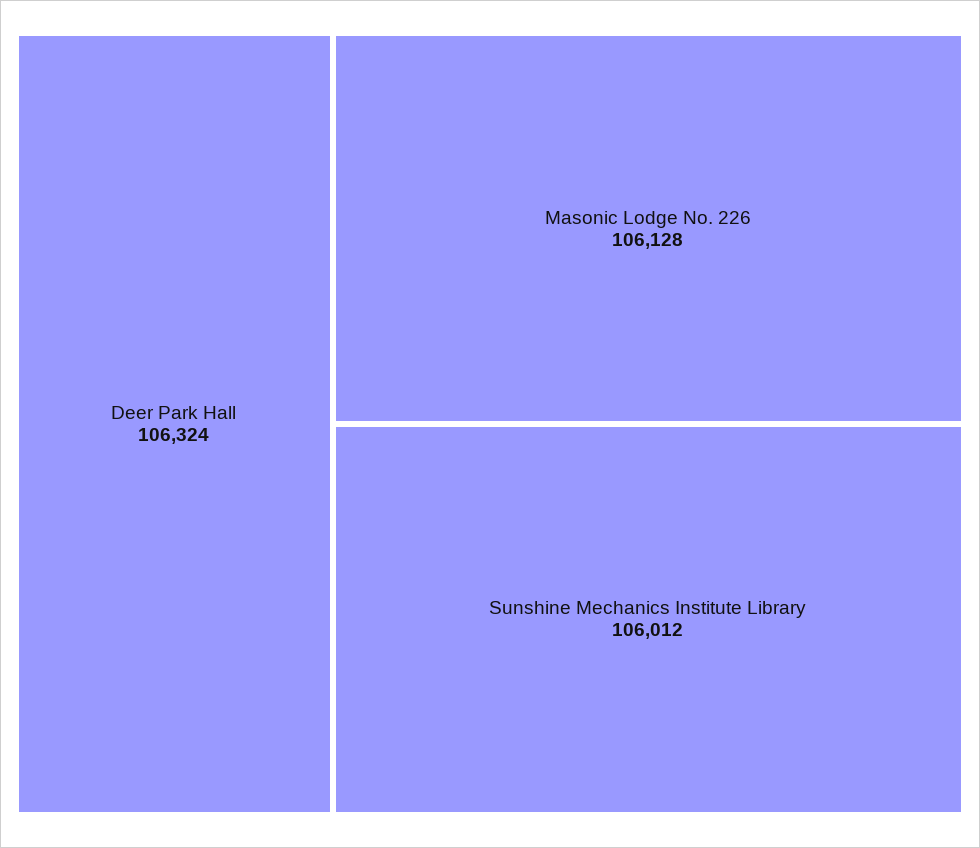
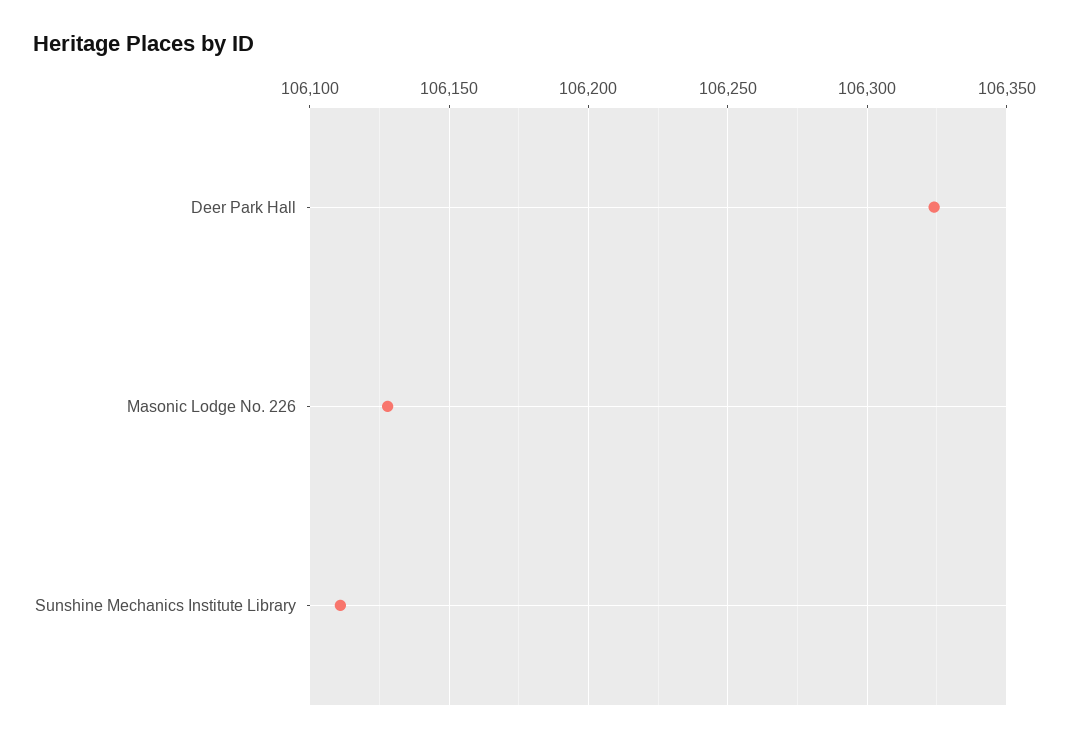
Sunshine Mechanics Institute Library: 106012 -> 106110

